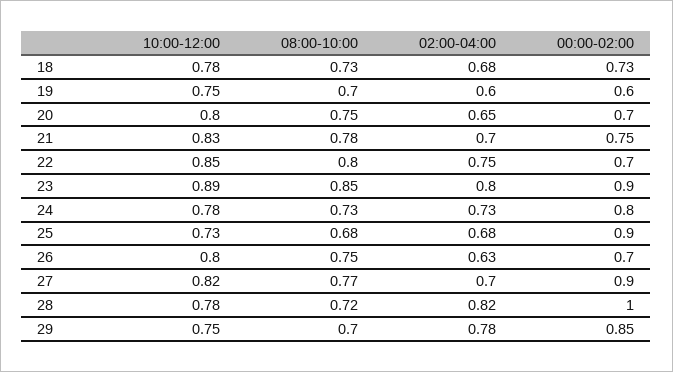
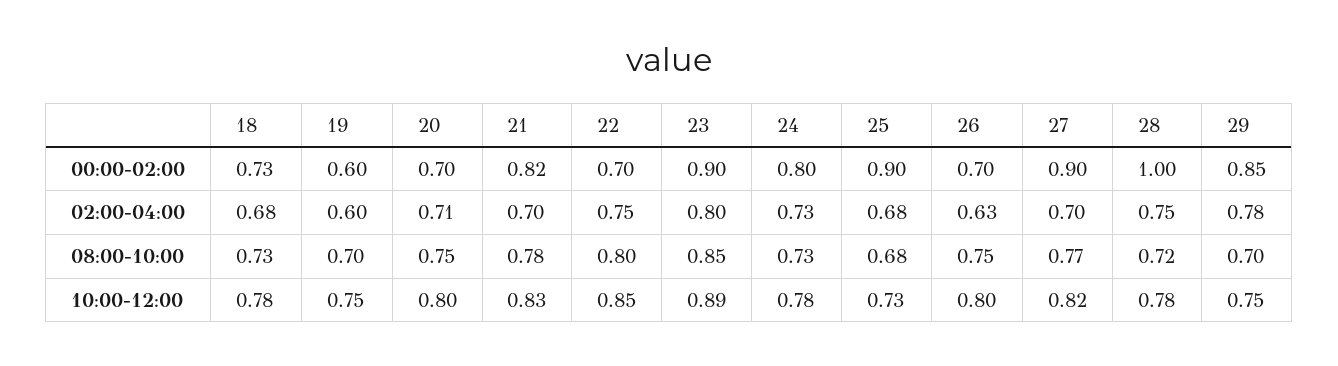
02:00-04:00, 20: 0.65 -> 0.71
00:00-02:00, 21: 0.75 -> 0.82
02:00-04:00, 28: 0.82 -> 0.75

